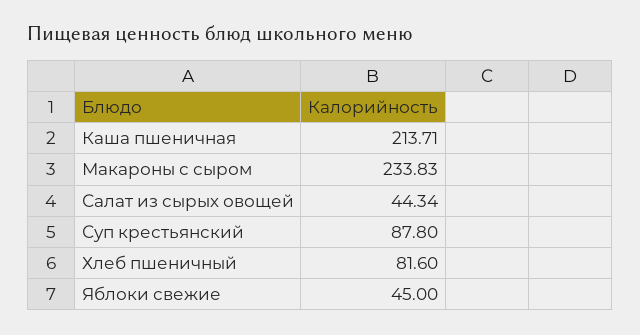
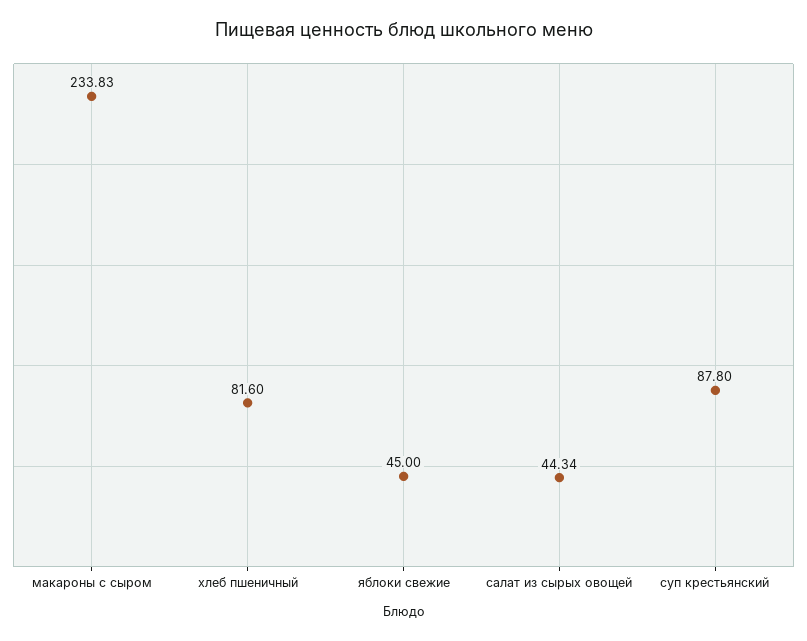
Каша пшеничная: 213.71 -> none

